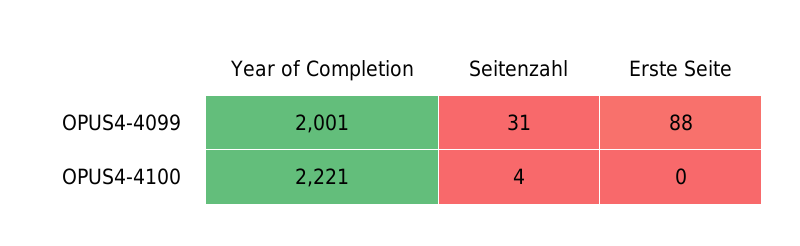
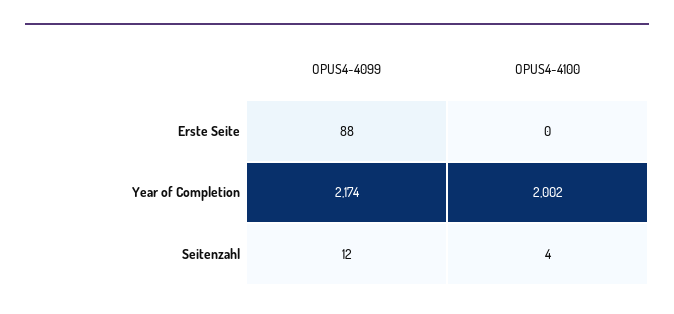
Year of Completion, OPUS4-4099: 2001 -> 2174
Seitenzahl, OPUS4-4099: 31 -> 12
Year of Completion, OPUS4-4100: 2221 -> 2002

